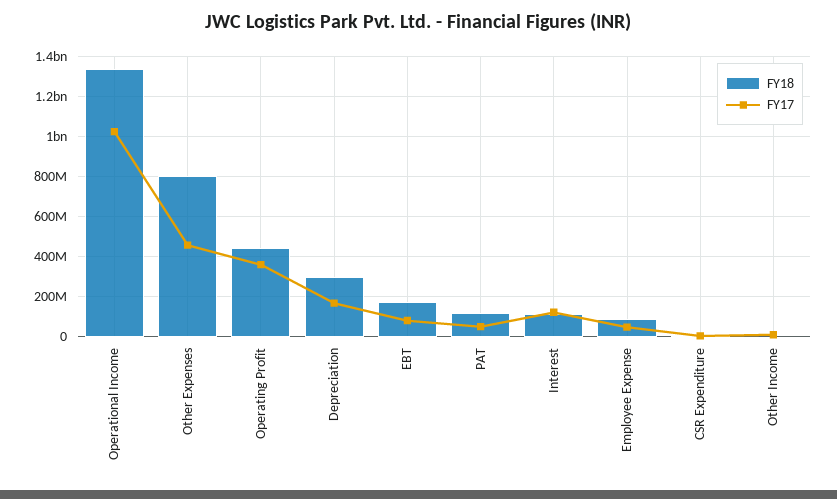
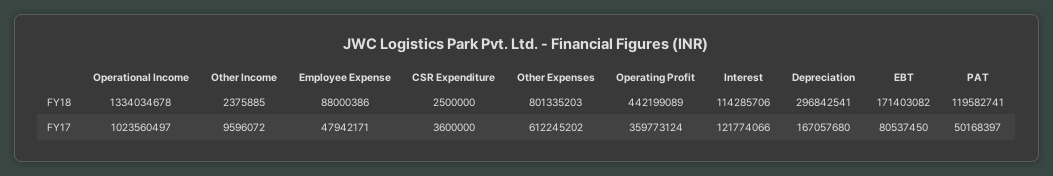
FY17, Other Expenses: 450000000 -> 612245202

